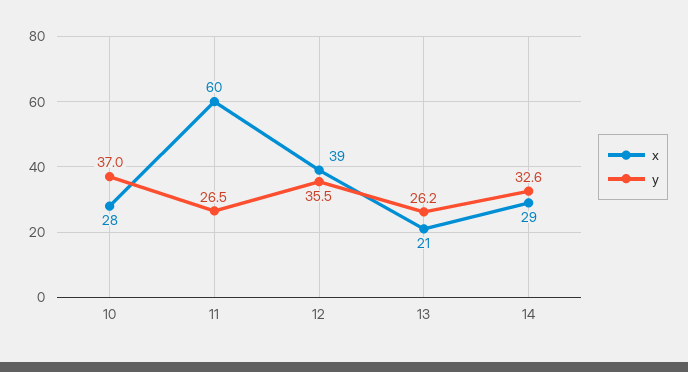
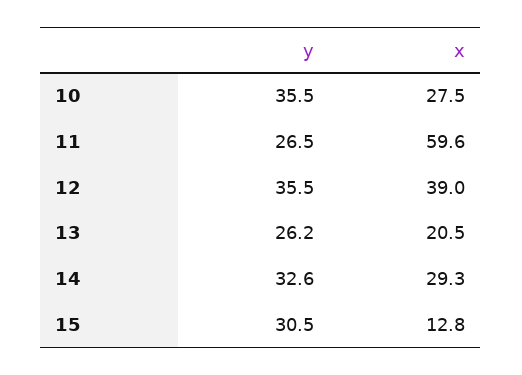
y, 10: 37 -> 35.5
y, 15: none -> 30.5
x, 15: none -> 12.8

